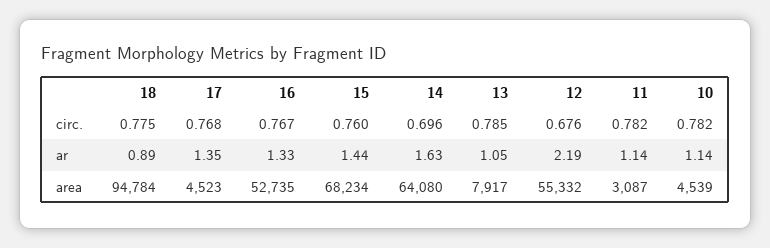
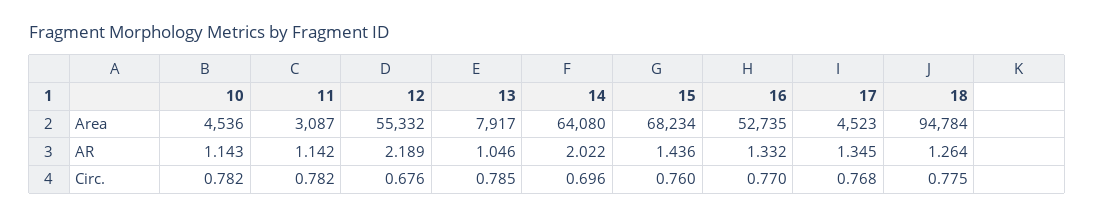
16, circ.: 0.767 -> 0.77
18, ar: 0.89 -> 1.264
14, ar: 1.63 -> 2.022
10, area: 4539 -> 4536

